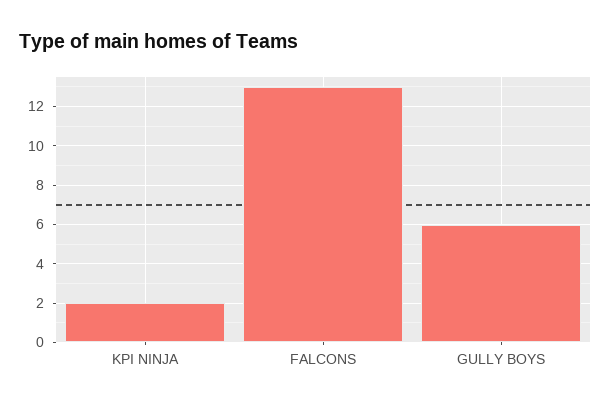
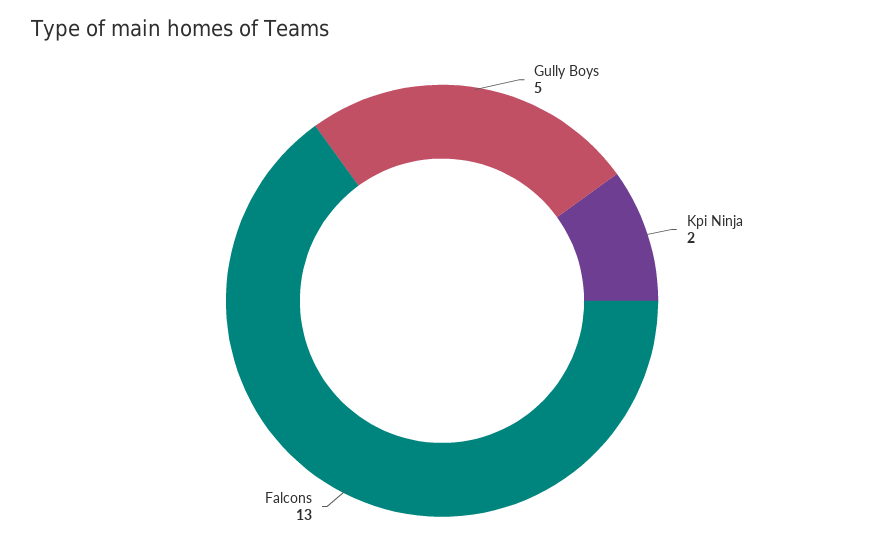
GULLY BOYS: 6 -> 5

